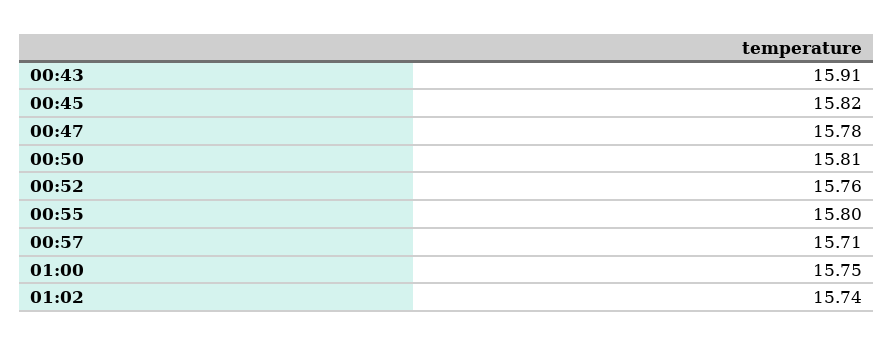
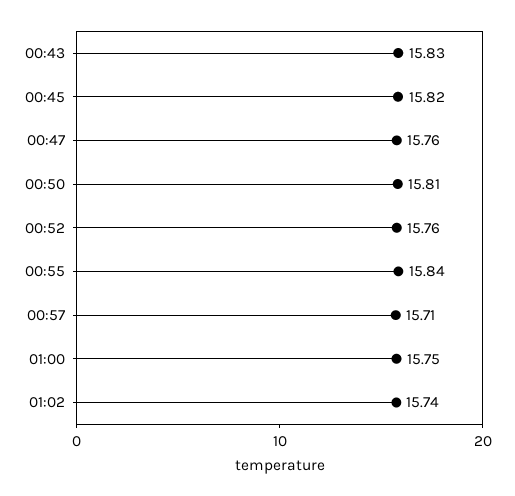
00:43: 15.91 -> 15.83
00:47: 15.78 -> 15.76
00:55: 15.8 -> 15.84

